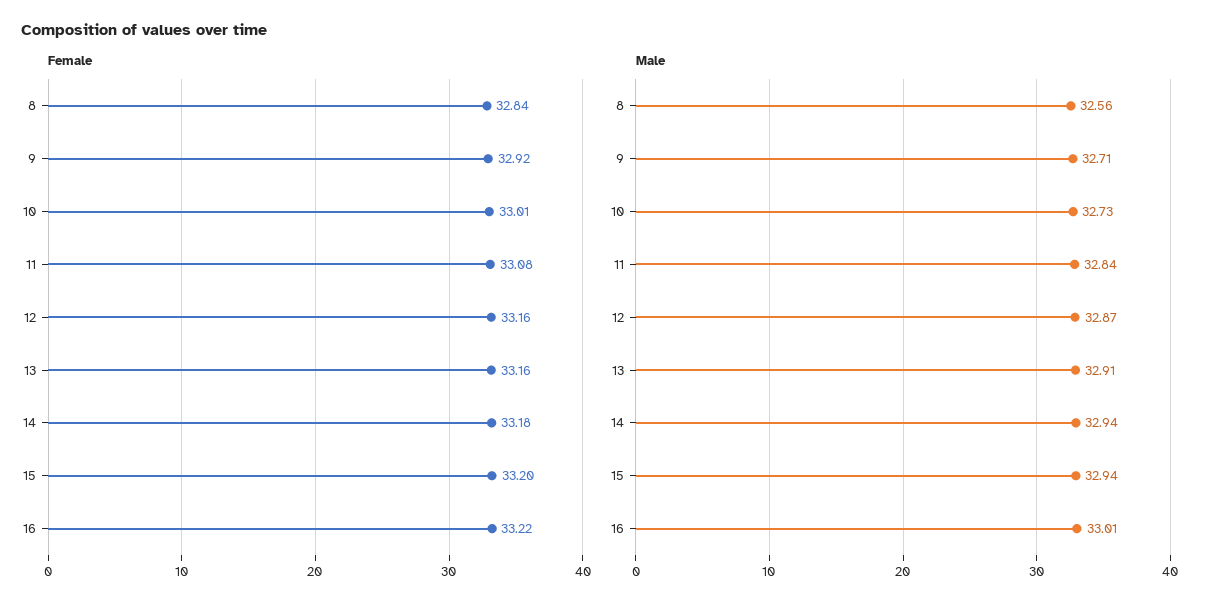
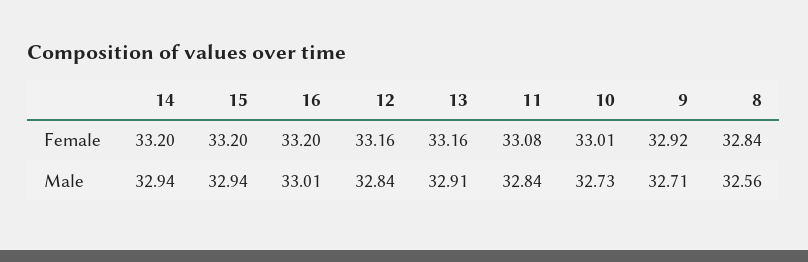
Female, 14: 33.18 -> 33.2
Female, 16: 33.22 -> 33.2
Male, 12: 32.87 -> 32.84

